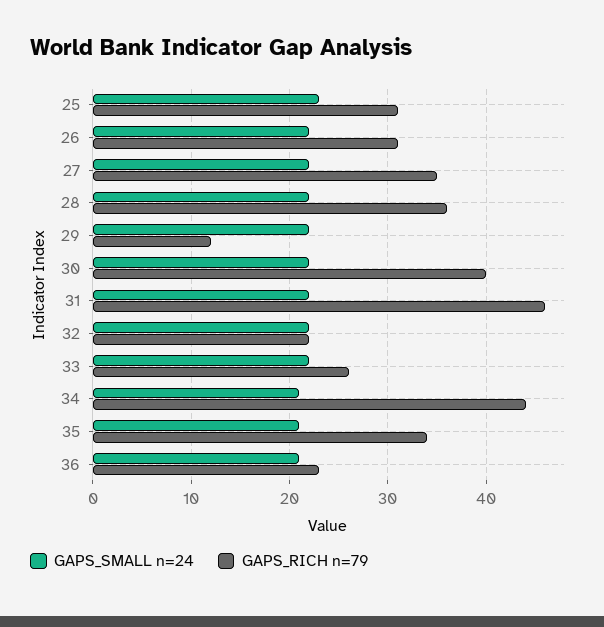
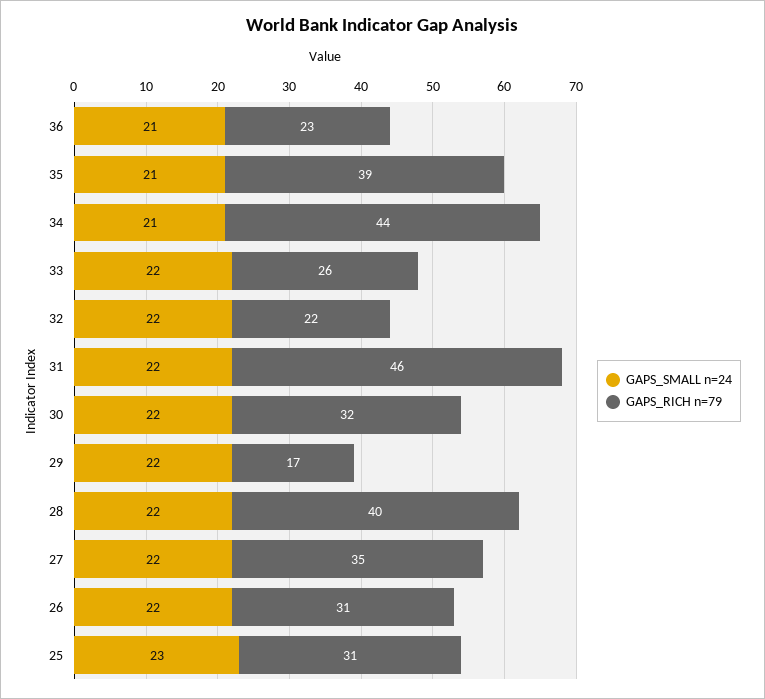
GAPS_RICH n=79, 28: 36 -> 40
GAPS_RICH n=79, 29: 12 -> 17
GAPS_RICH n=79, 30: 40 -> 32
GAPS_RICH n=79, 35: 34 -> 39

